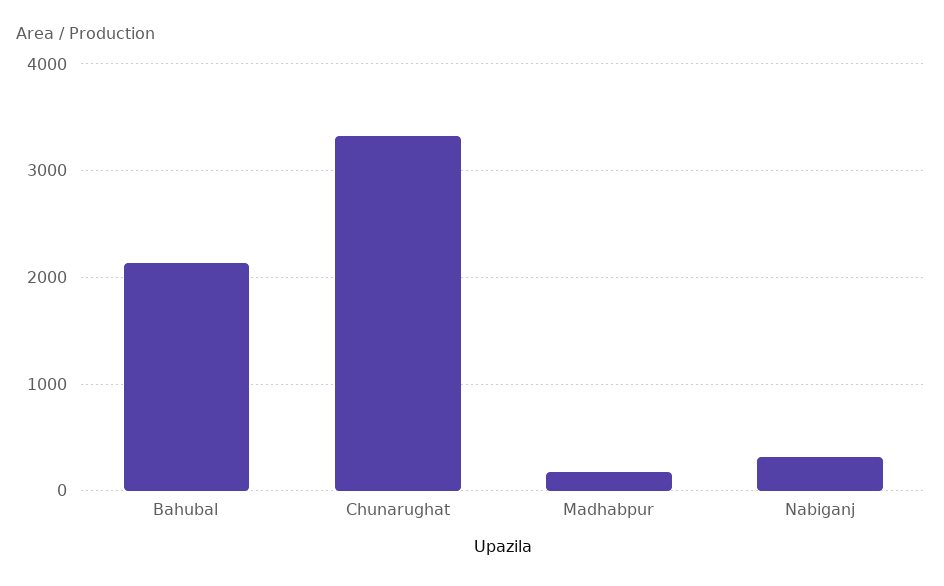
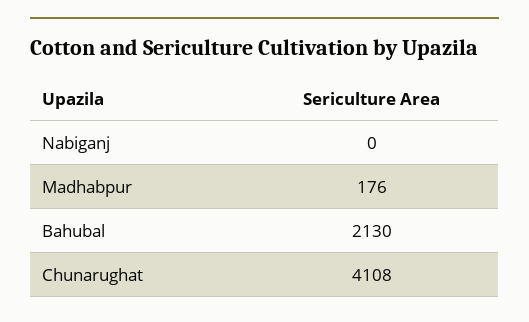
Chunarughat: 3300 -> 4108
Nabiganj: 300 -> 0

